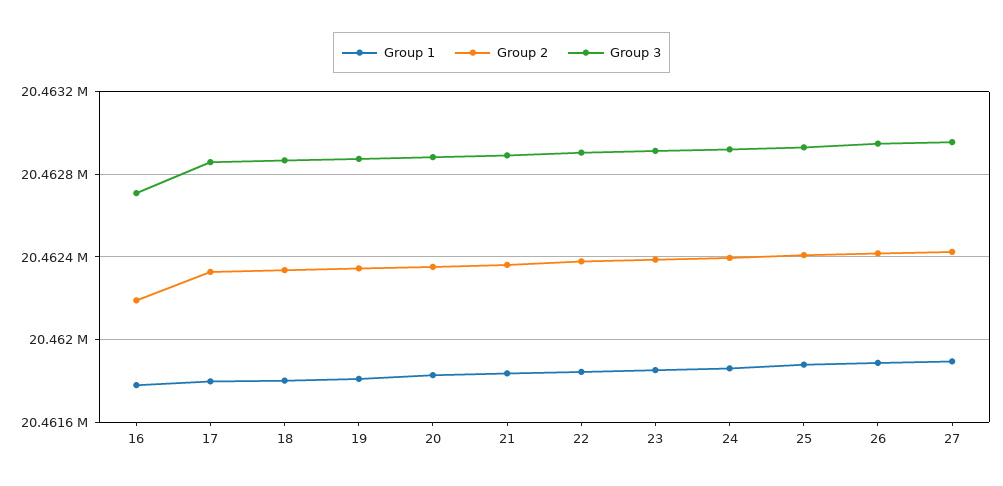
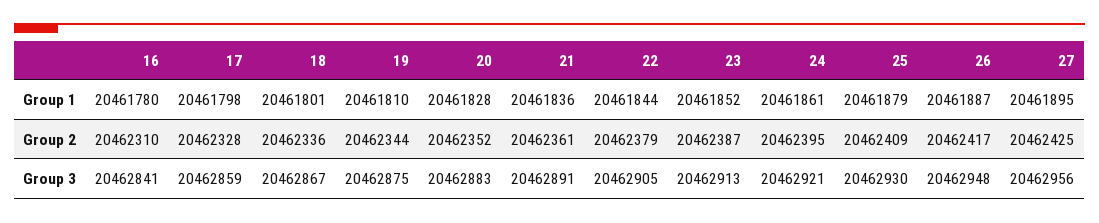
Group 2, 16: 20462200 -> 20462310
Group 3, 16: 20462700 -> 20462841

